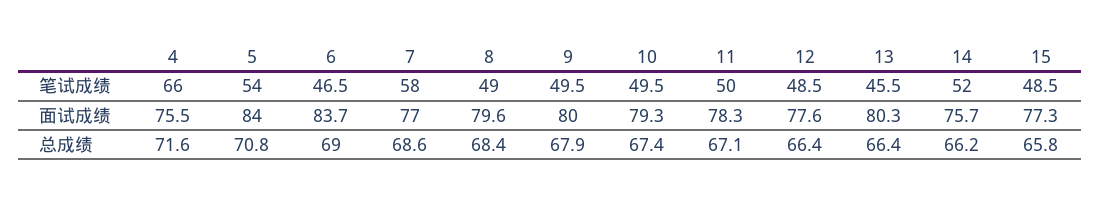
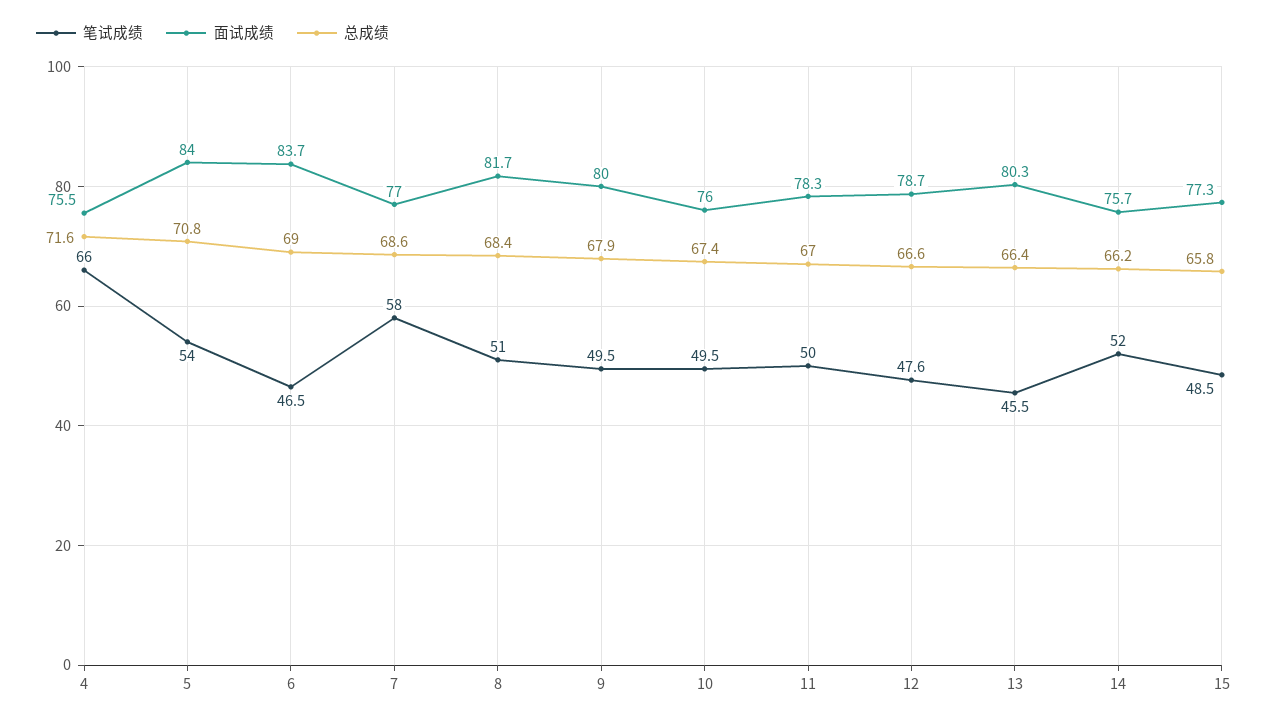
笔试成绩, 8: 49 -> 51
笔试成绩, 12: 48.5 -> 47.6
面试成绩, 8: 79.6 -> 81.7
面试成绩, 10: 79.3 -> 76
面试成绩, 12: 77.6 -> 78.7
总成绩, 11: 67.1 -> 67
总成绩, 12: 66.4 -> 66.6

